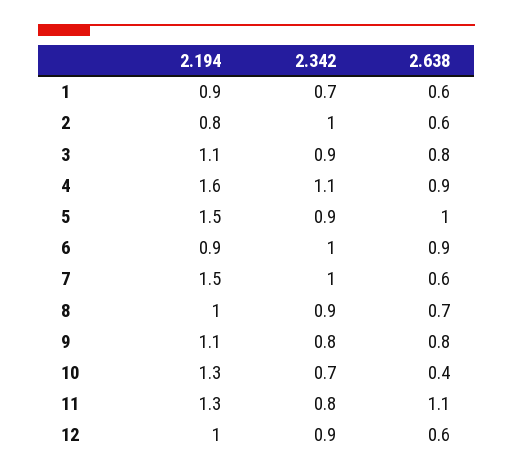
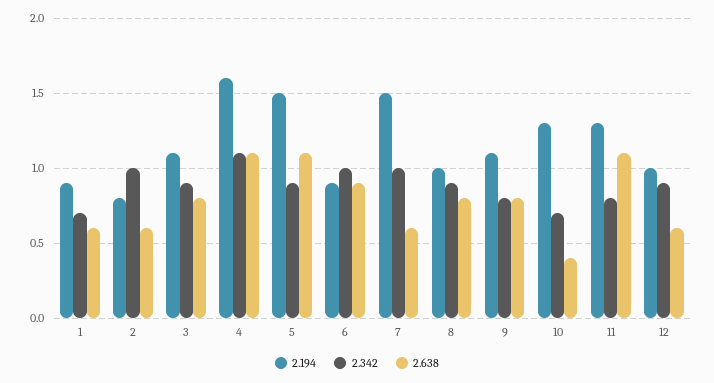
2.638, 4: 0.9 -> 1.1
2.638, 5: 1 -> 1.1
2.638, 8: 0.7 -> 0.8

